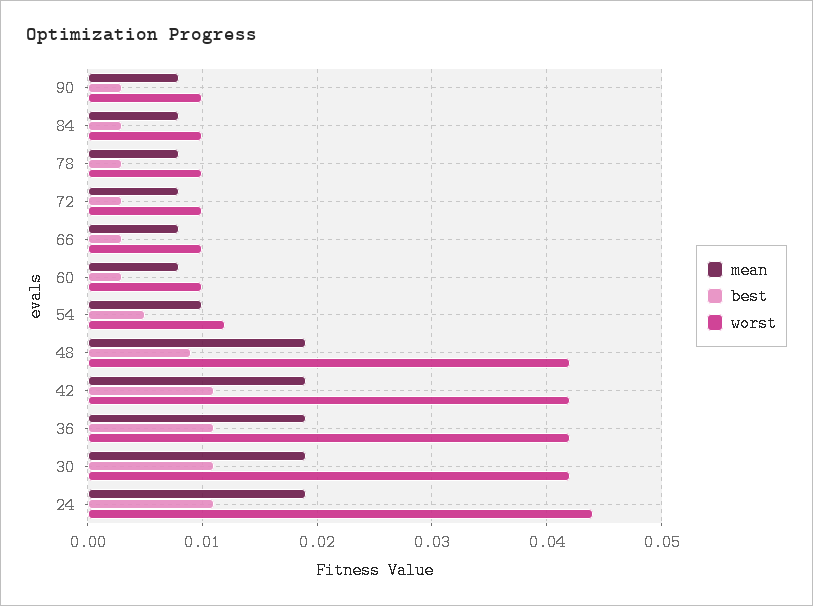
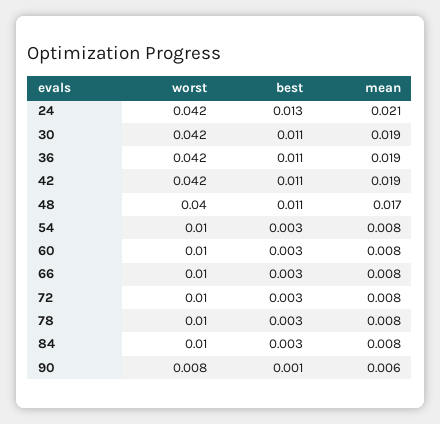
mean, 90: 0.008 -> 0.006
best, 90: 0.003 -> 0.001
worst, 90: 0.01 -> 0.008
mean, 54: 0.01 -> 0.008
best, 54: 0.005 -> 0.003
worst, 54: 0.012 -> 0.01
mean, 48: 0.019 -> 0.017
best, 48: 0.009 -> 0.011
worst, 48: 0.042 -> 0.04
mean, 24: 0.019 -> 0.021
best, 24: 0.011 -> 0.013
worst, 24: 0.044 -> 0.042

